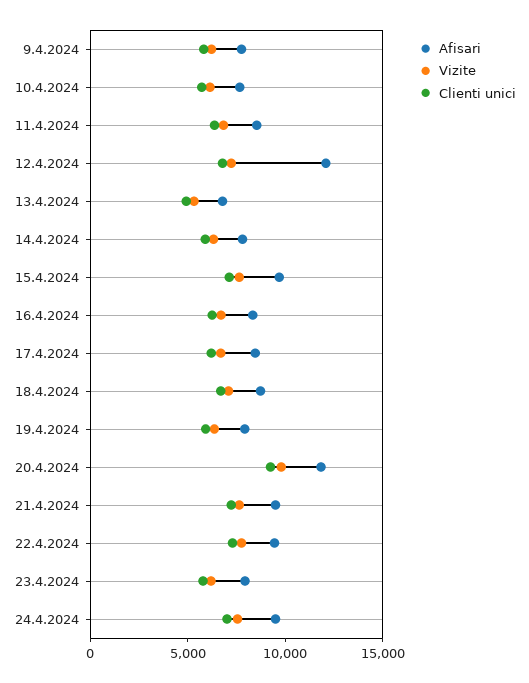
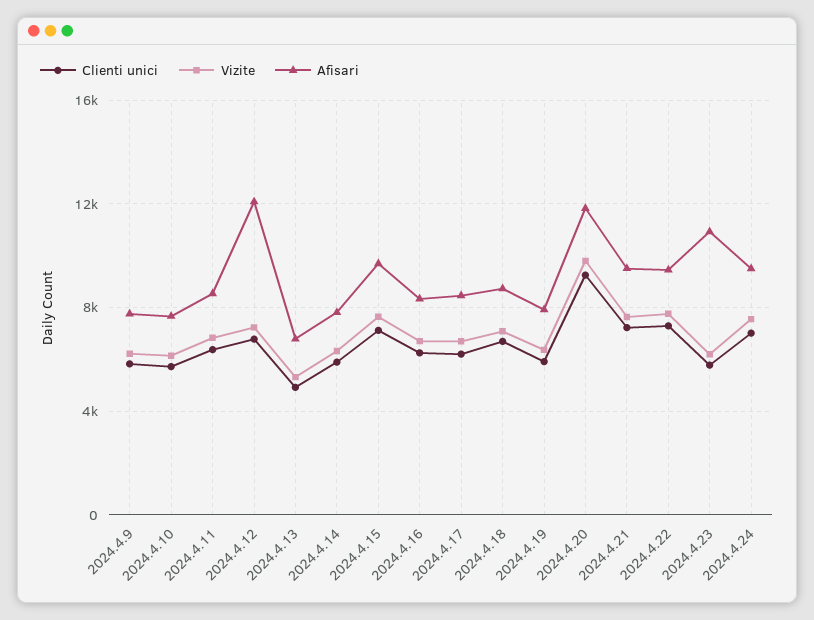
Afisari, 23.4.2024: 8000 -> 11000

